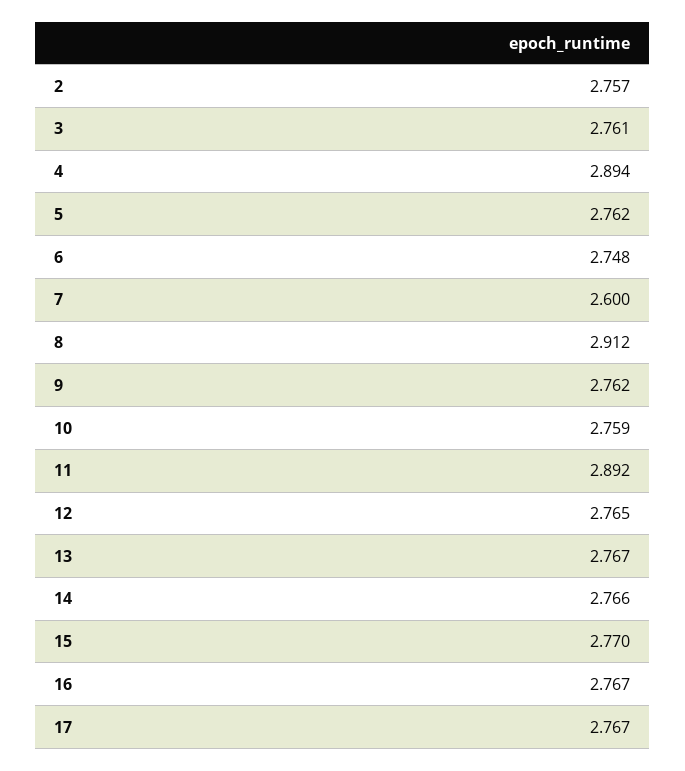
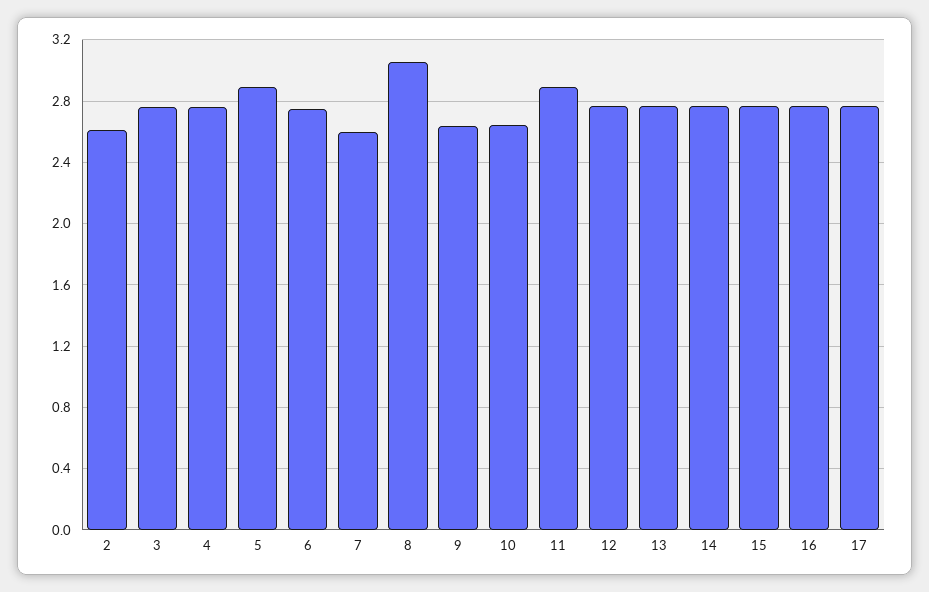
2: 2.757 -> 2.6
4: 2.894 -> 2.75
5: 2.762 -> 2.9
8: 2.912 -> 3.05
9: 2.762 -> 2.65
10: 2.759 -> 2.65

